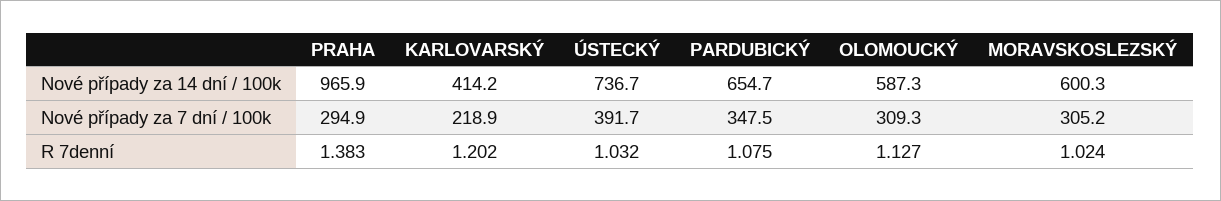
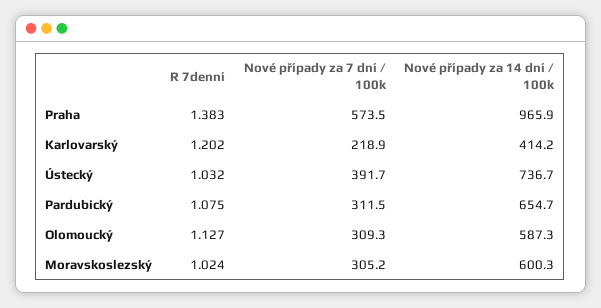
PRAHA, Nové případy za 7 dní / 100k: 294.9 -> 573.5
PARDUBICKÝ, Nové případy za 7 dní / 100k: 347.5 -> 311.5

